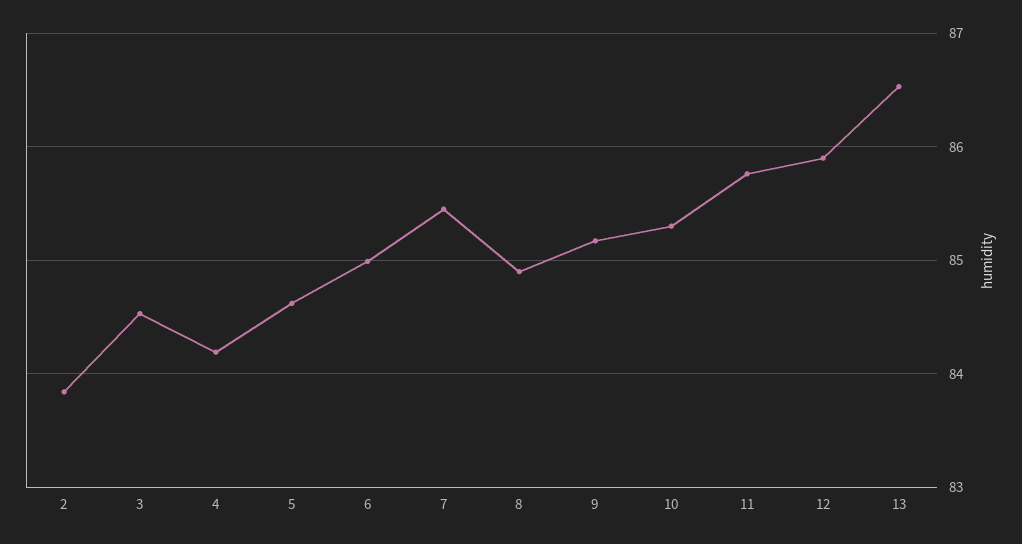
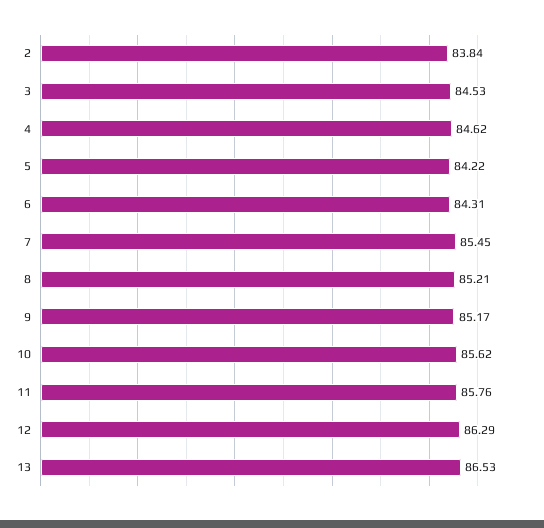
4: 84.2 -> 84.62
5: 84.6 -> 84.22
6: 85 -> 84.31
8: 84.9 -> 85.21
10: 85.3 -> 85.62
12: 85.9 -> 86.29

